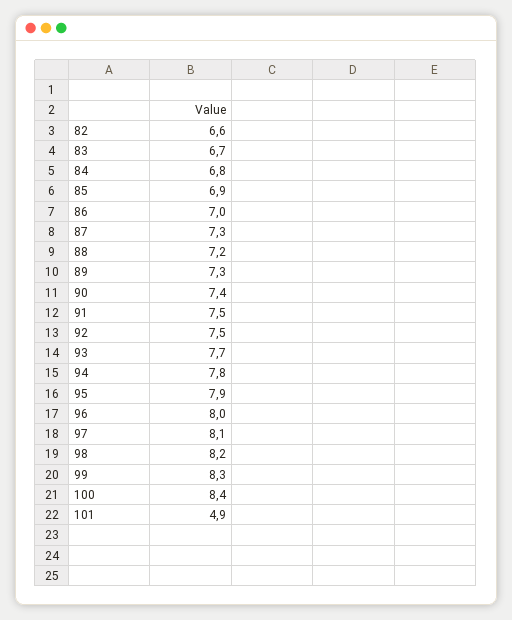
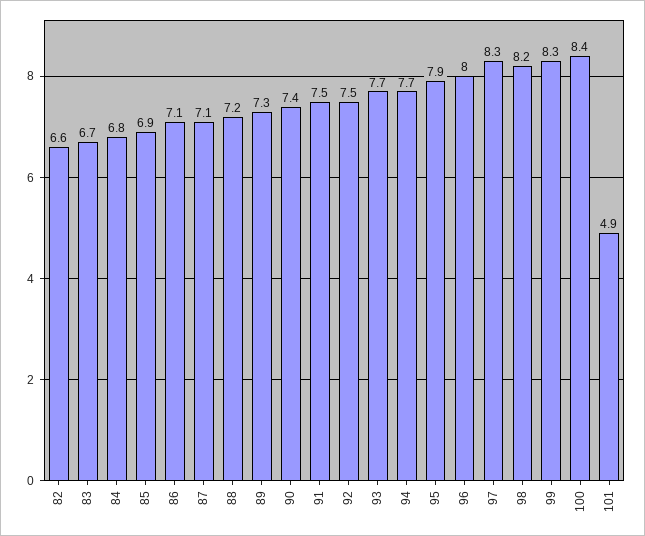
86: 7 -> 7.1
87: 7.3 -> 7.1
94: 7.8 -> 7.7
97: 8.1 -> 8.3

